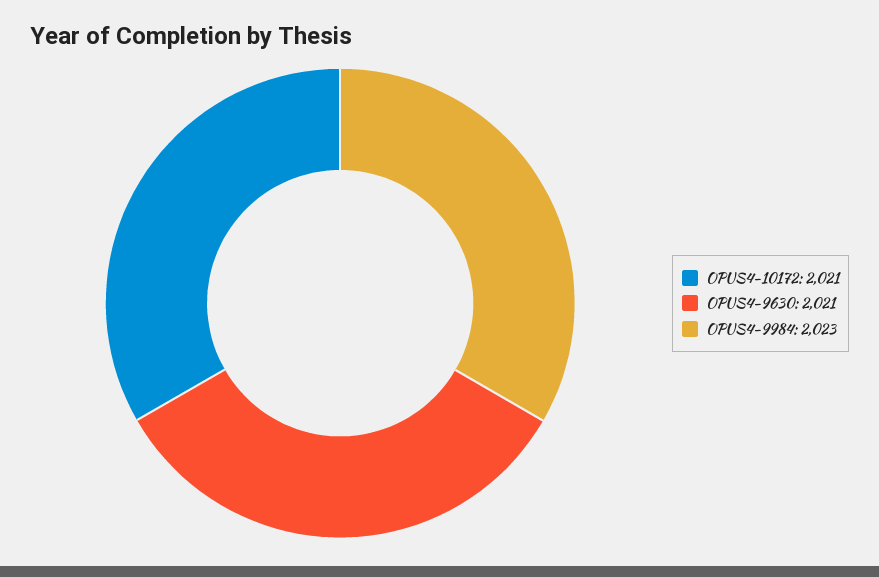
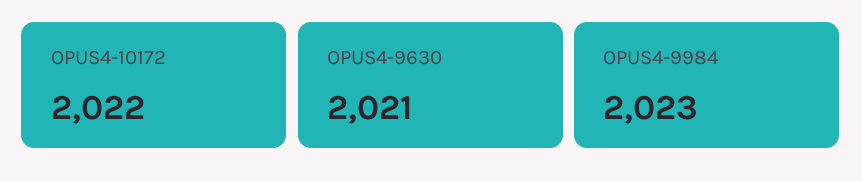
OPUS4-10172: 2021 -> 2022

